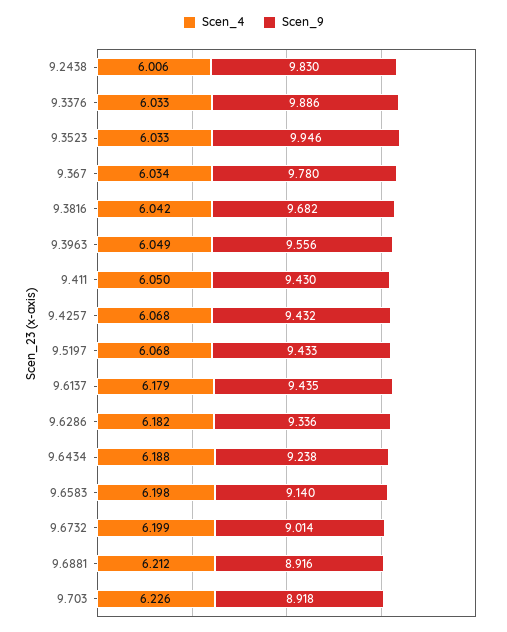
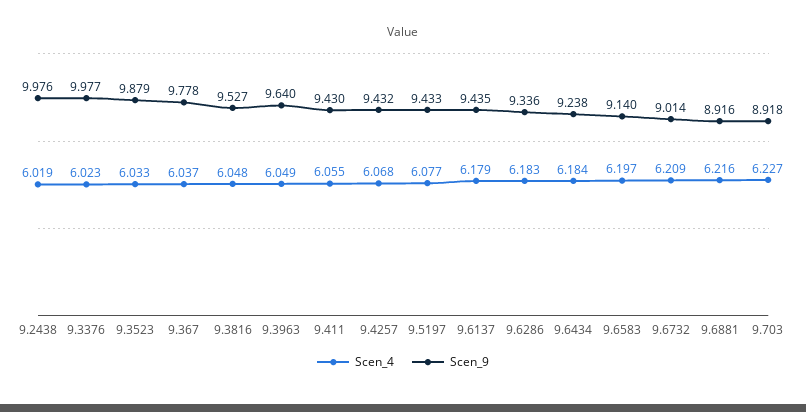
Scen_4, 9.2438: 6.006 -> 6.019
Scen_9, 9.2438: 9.83 -> 9.976
Scen_4, 9.3376: 6.033 -> 6.023
Scen_9, 9.3376: 9.886 -> 9.977
Scen_9, 9.3523: 9.946 -> 9.879
Scen_4, 9.367: 6.034 -> 6.037
Scen_9, 9.367: 9.78 -> 9.778
Scen_4, 9.3816: 6.042 -> 6.048
Scen_9, 9.3816: 9.682 -> 9.527
Scen_9, 9.3963: 9.556 -> 9.64
Scen_4, 9.411: 6.05 -> 6.055
Scen_4, 9.5197: 6.068 -> 6.077
Scen_4, 9.6286: 6.182 -> 6.183
Scen_4, 9.6434: 6.188 -> 6.184
Scen_4, 9.6583: 6.198 -> 6.197
Scen_4, 9.6732: 6.199 -> 6.209
Scen_4, 9.6881: 6.212 -> 6.216
Scen_4, 9.703: 6.226 -> 6.227

